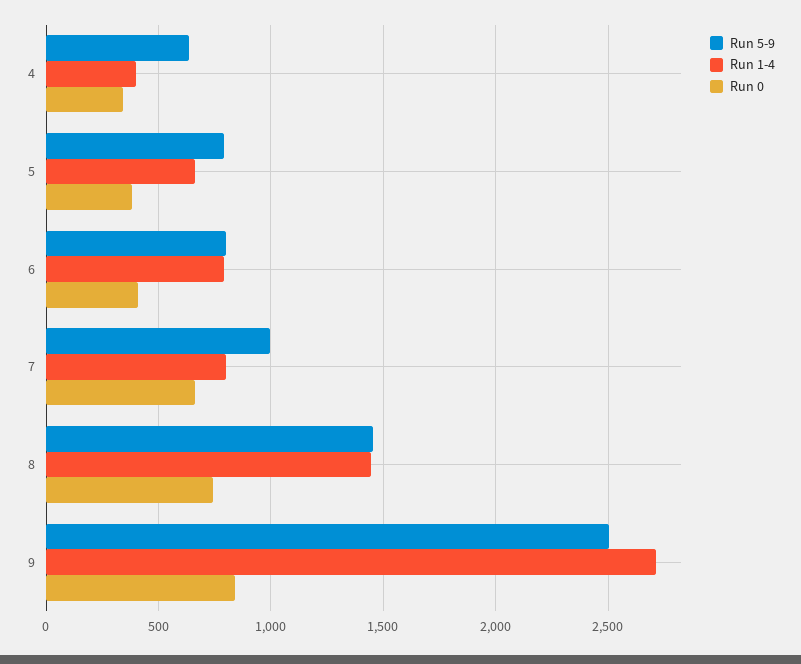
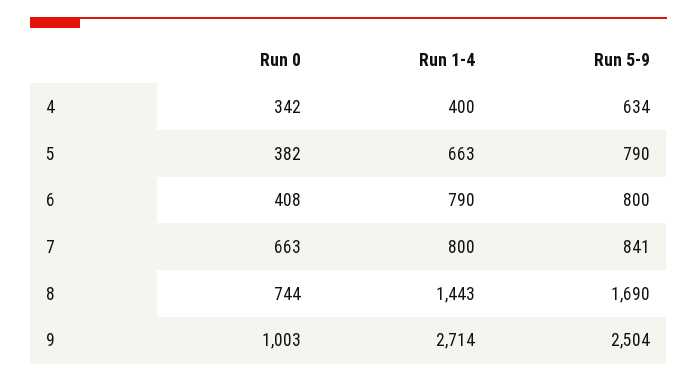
Run 5-9, 7: 1000 -> 841
Run 5-9, 8: 1450 -> 1690
Run 0, 9: 850 -> 1003

